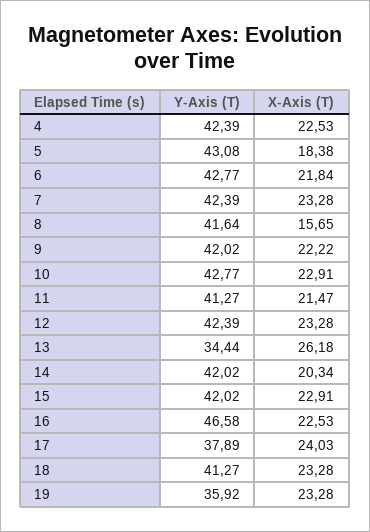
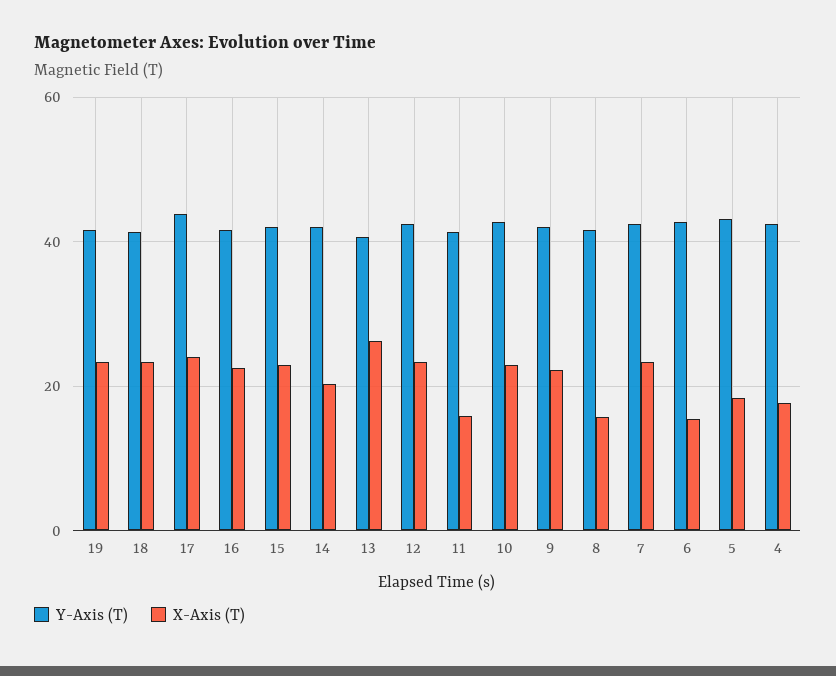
X-Axis (T), 4: 22.53 -> 18
X-Axis (T), 6: 21.84 -> 16
X-Axis (T), 11: 21.47 -> 16
Y-Axis (T), 13: 34.44 -> 40
Y-Axis (T), 16: 46.58 -> 42
Y-Axis (T), 17: 37.89 -> 44
Y-Axis (T), 19: 35.92 -> 42

